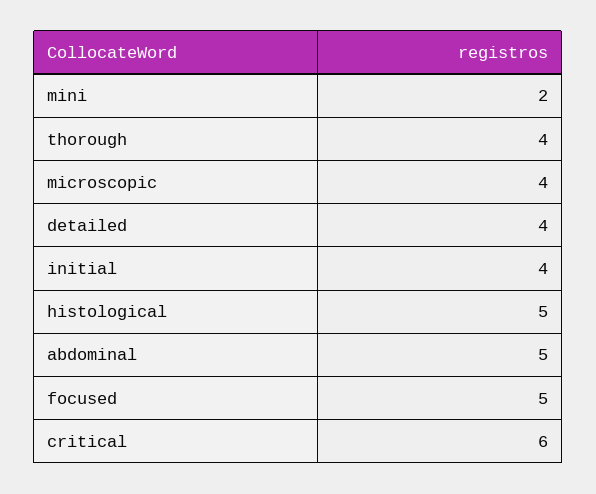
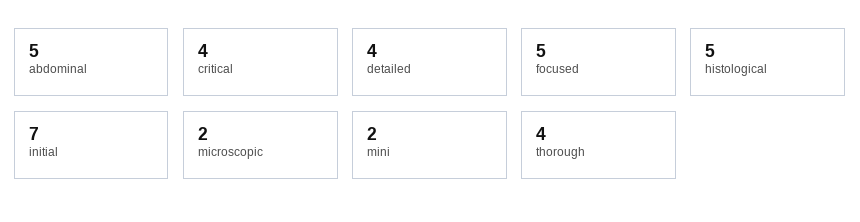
microscopic: 4 -> 2
initial: 4 -> 7
critical: 6 -> 4

